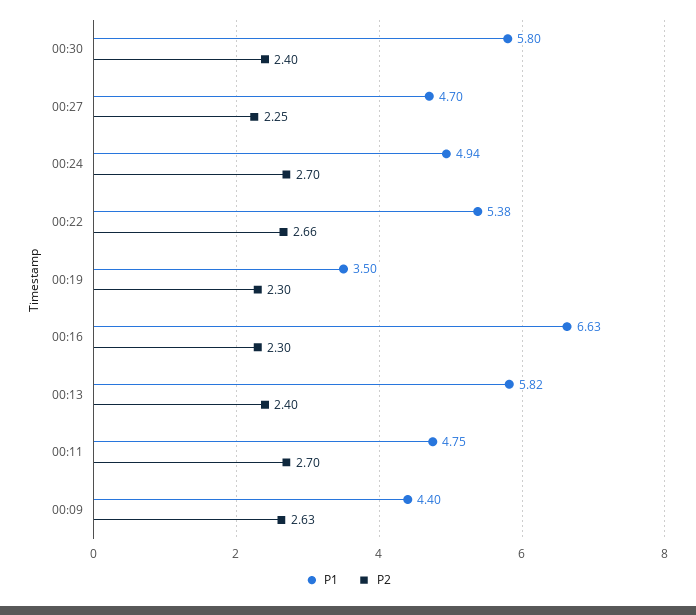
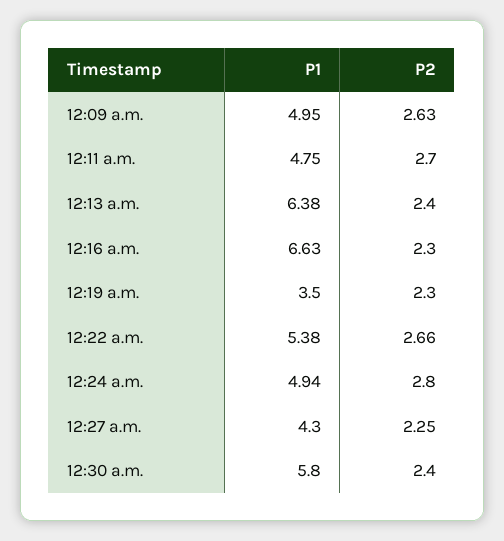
P1, 00:27: 4.7 -> 4.3
P2, 00:24: 2.7 -> 2.8
P1, 00:13: 5.82 -> 6.38
P1, 00:09: 4.4 -> 4.95

